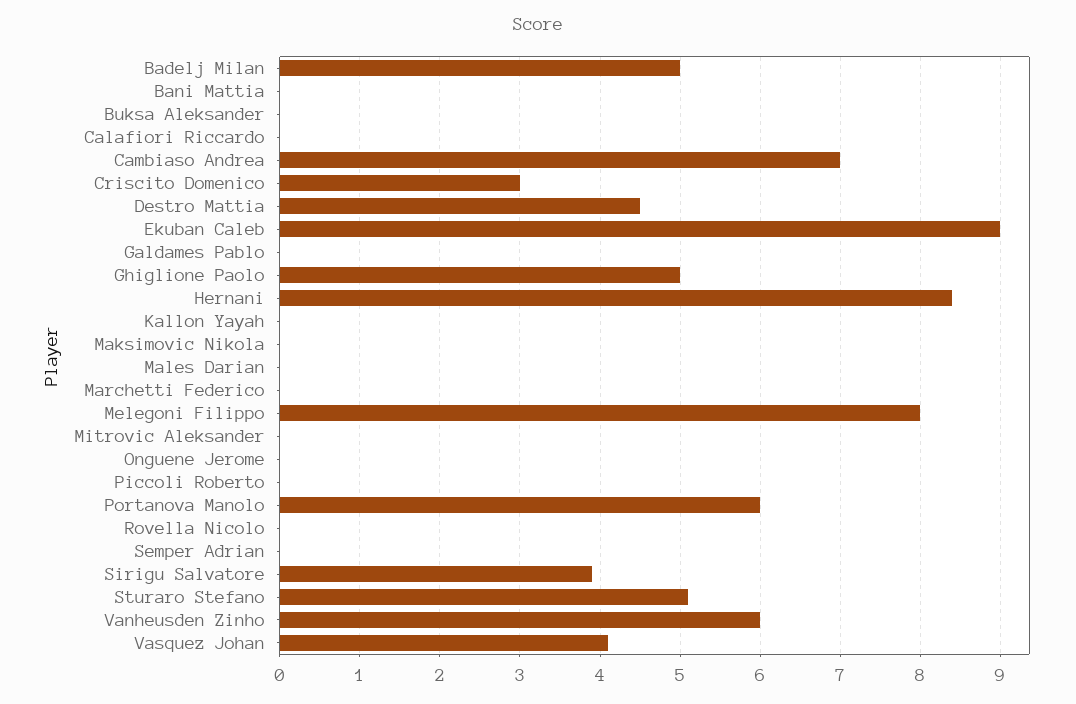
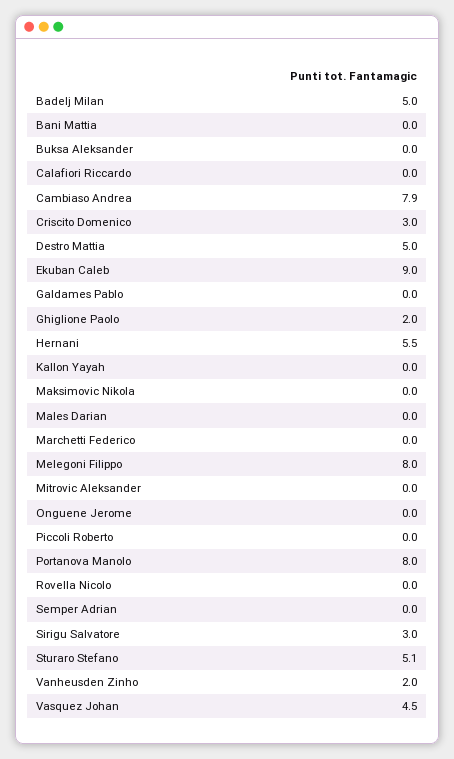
Cambiaso Andrea: 7 -> 7.9
Destro Mattia: 4.5 -> 5
Ghiglione Paolo: 5 -> 2
Hernani: 8.4 -> 5.5
Portanova Manolo: 6 -> 8
Sirigu Salvatore: 3.9 -> 3
Vanheusden Zinho: 6 -> 2
Vasquez Johan: 4.1 -> 4.5

